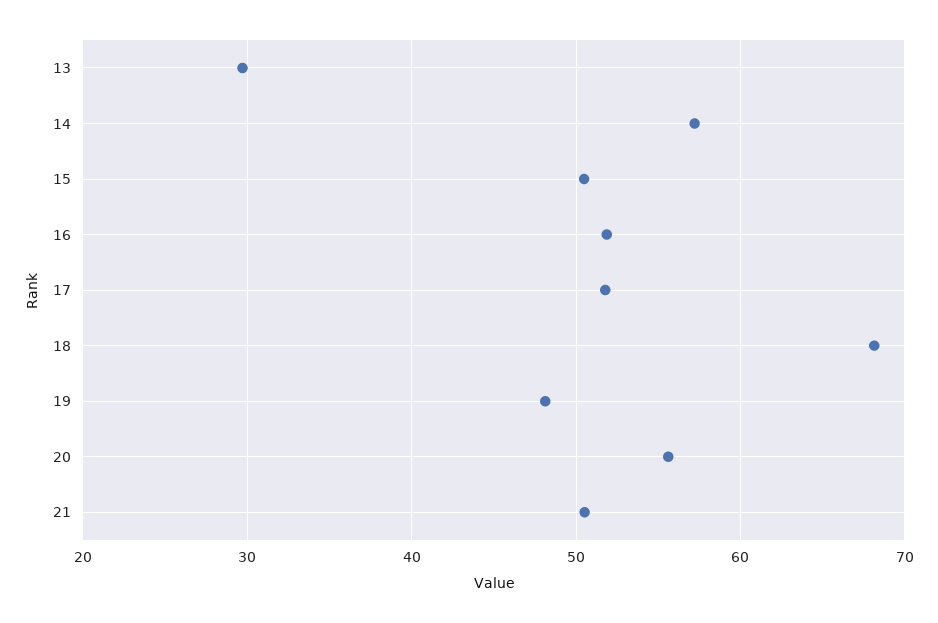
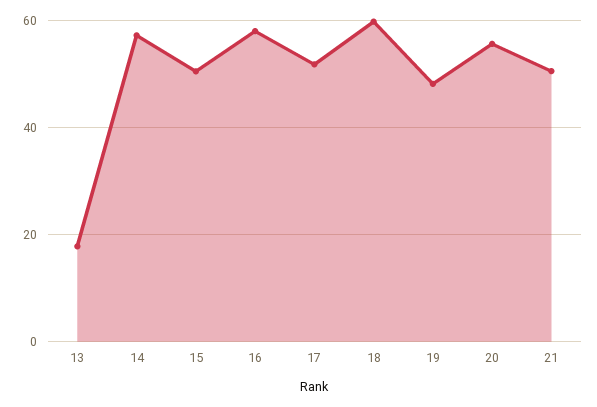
13: 30 -> 18
16: 52 -> 58
18: 68 -> 60

